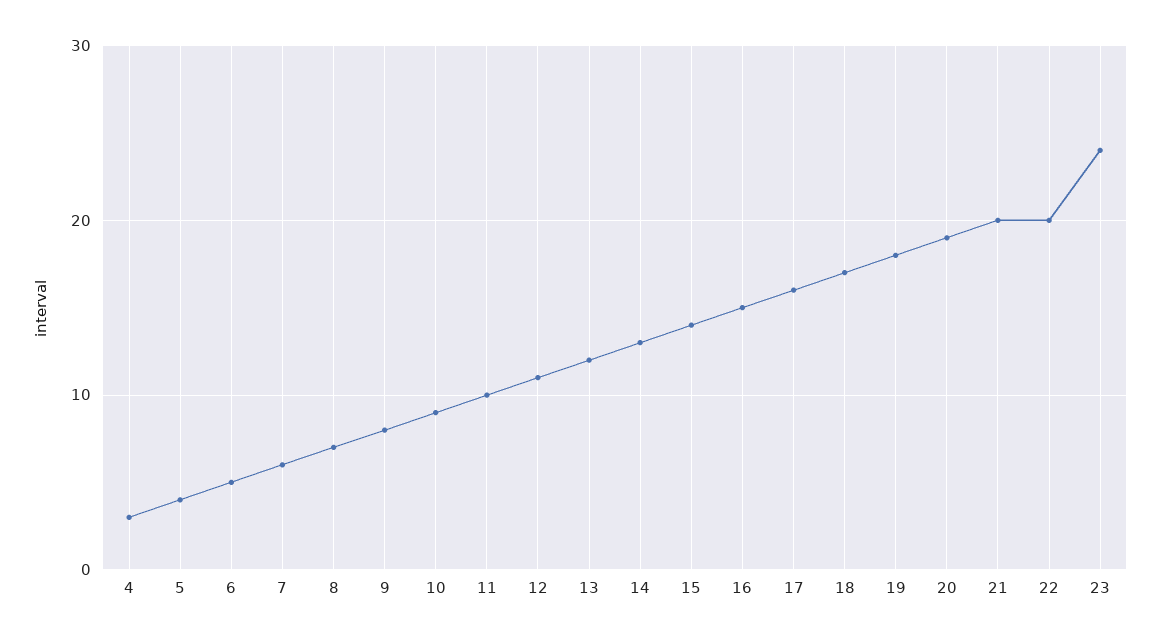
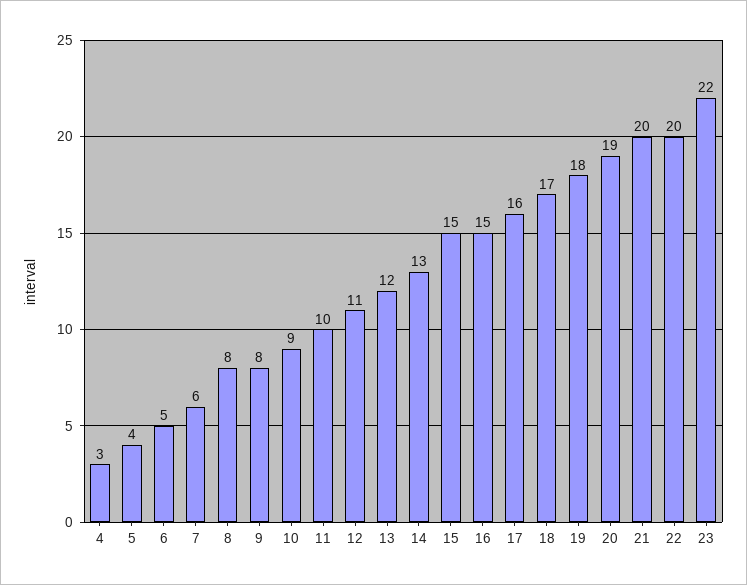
8: 7 -> 8
15: 14 -> 15
23: 24 -> 22

